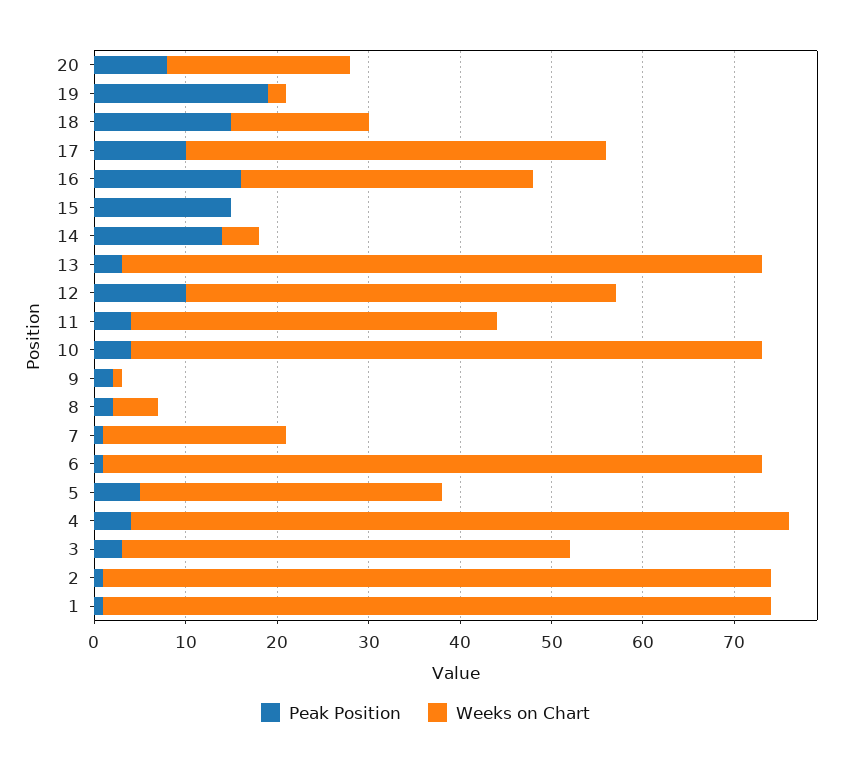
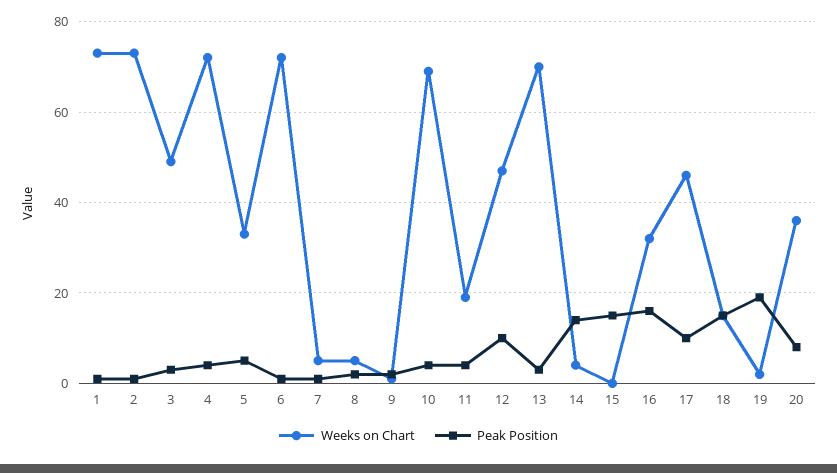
Weeks on Chart, 20: 20 -> 35
Weeks on Chart, 11: 40 -> 20
Weeks on Chart, 7: 20 -> 5

